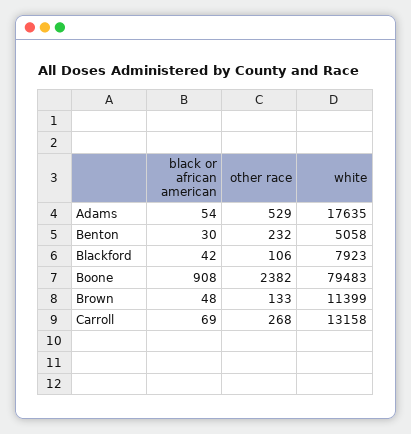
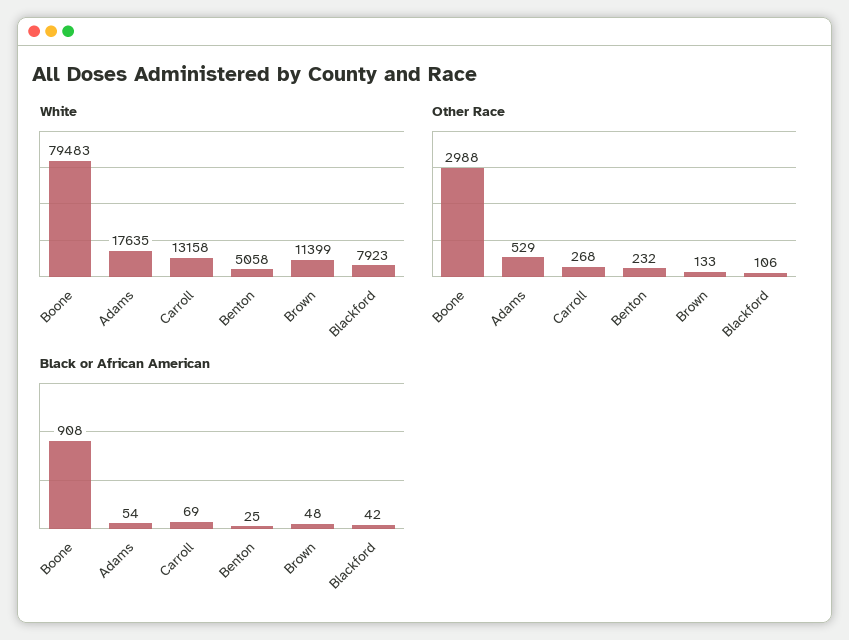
black or african american, Benton: 30 -> 25
other race, Boone: 2382 -> 2988

